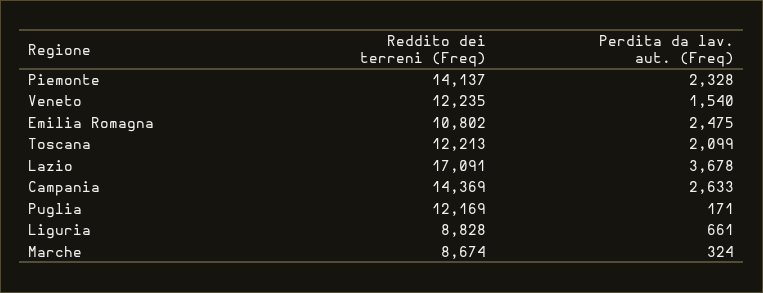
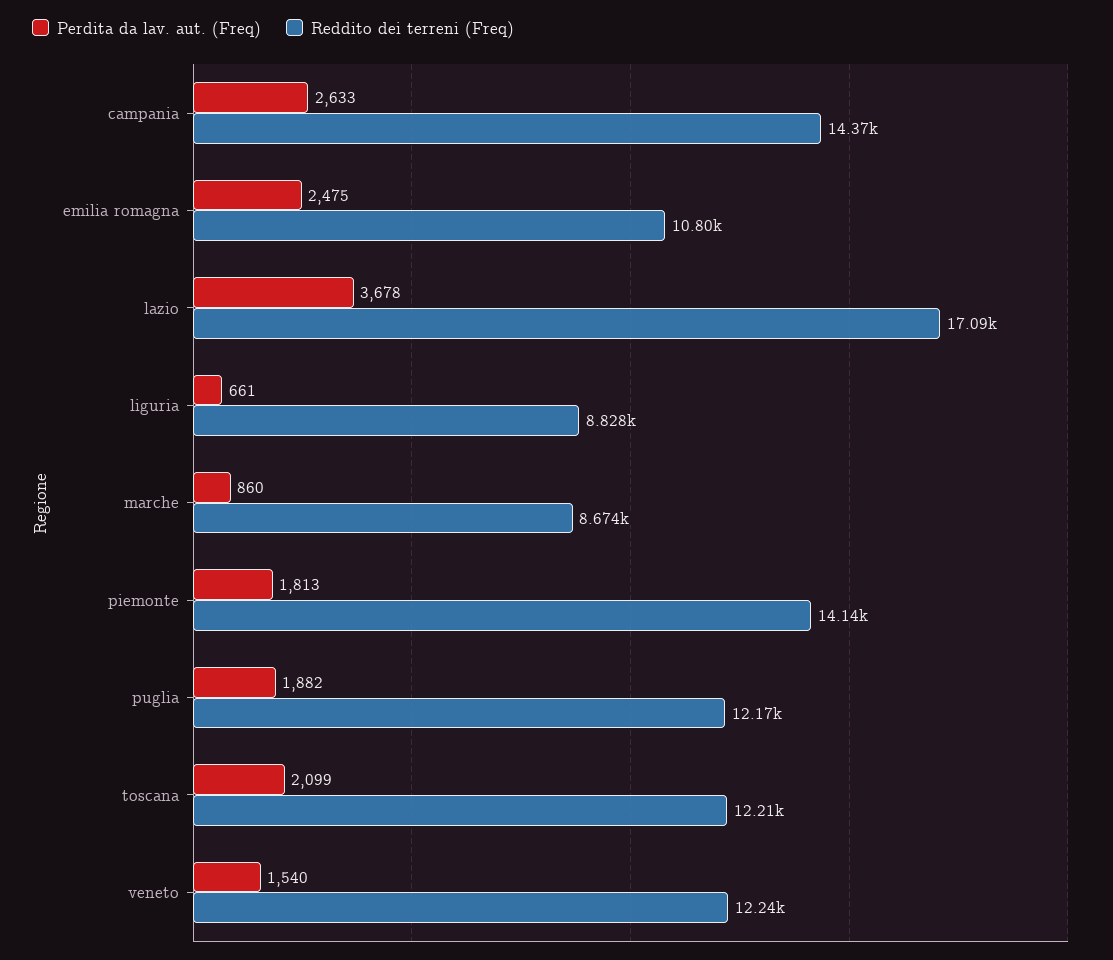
Perdita da lav. aut. (Freq), Piemonte: 2328 -> 1813
Perdita da lav. aut. (Freq), Puglia: 171 -> 1882
Perdita da lav. aut. (Freq), Marche: 324 -> 860

